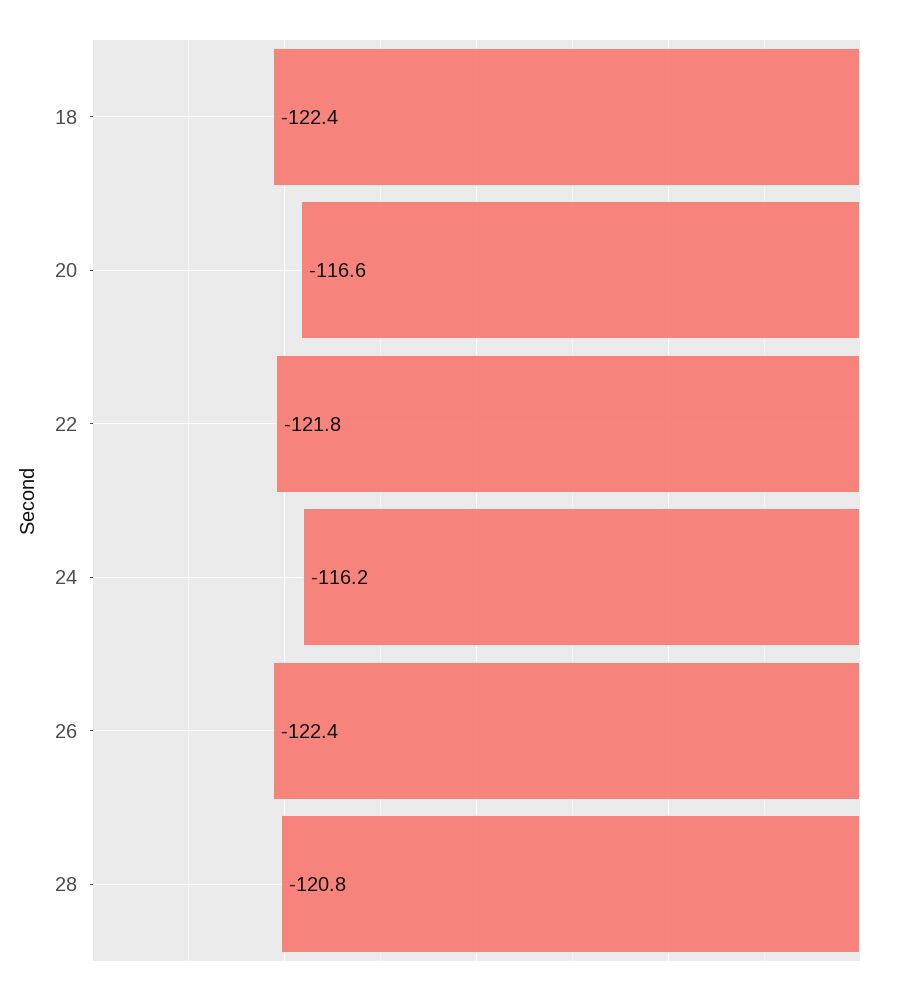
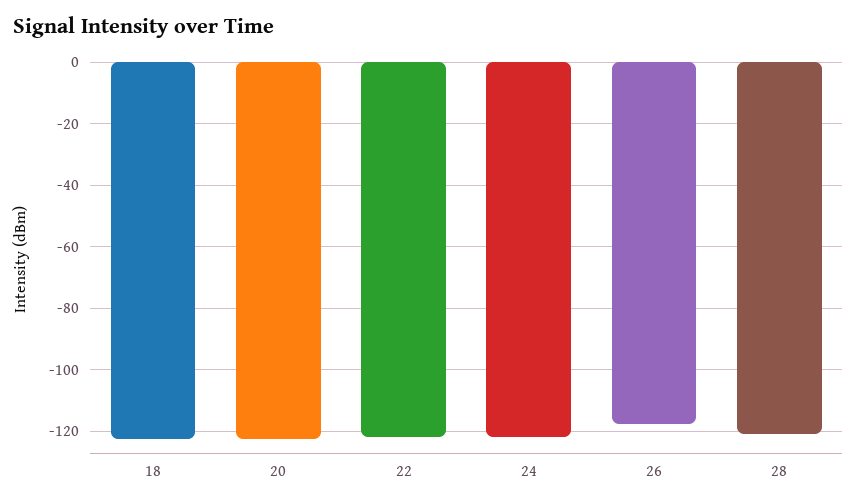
20: -116.6 -> -122
24: -116.2 -> -122
26: -122.4 -> -118

